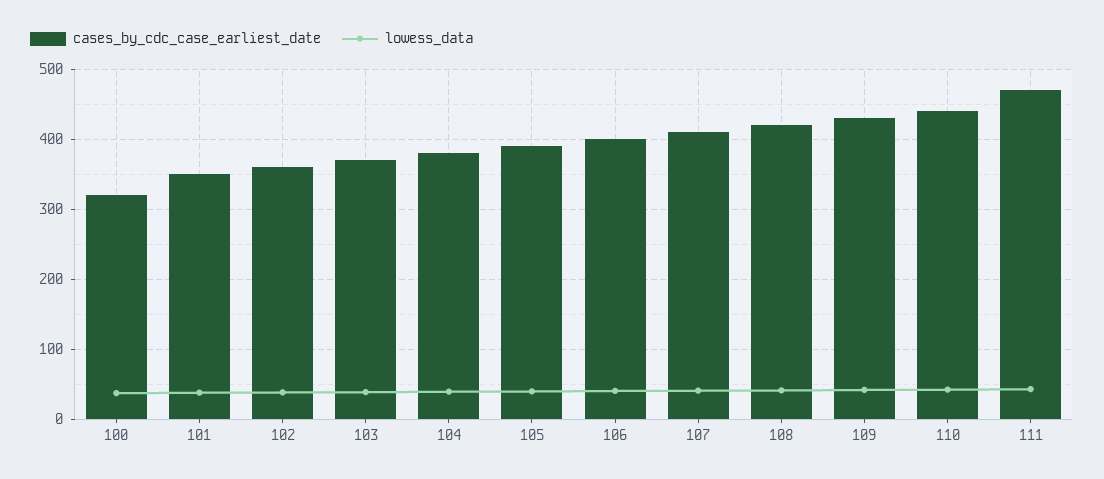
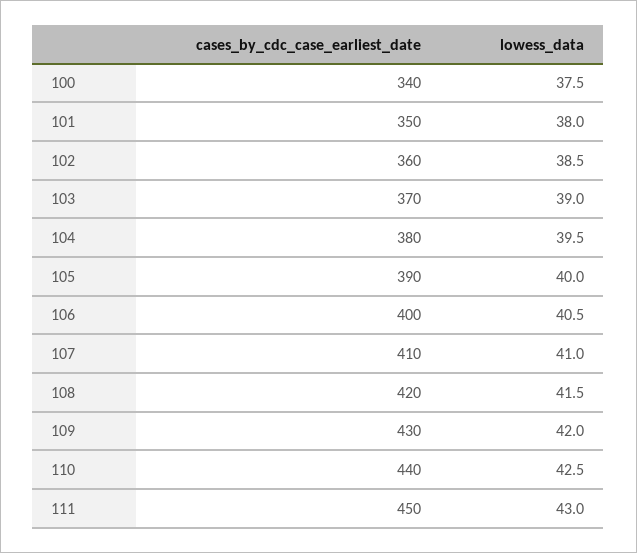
cases_by_cdc_case_earliest_date, 100: 320 -> 340
cases_by_cdc_case_earliest_date, 111: 470 -> 450

